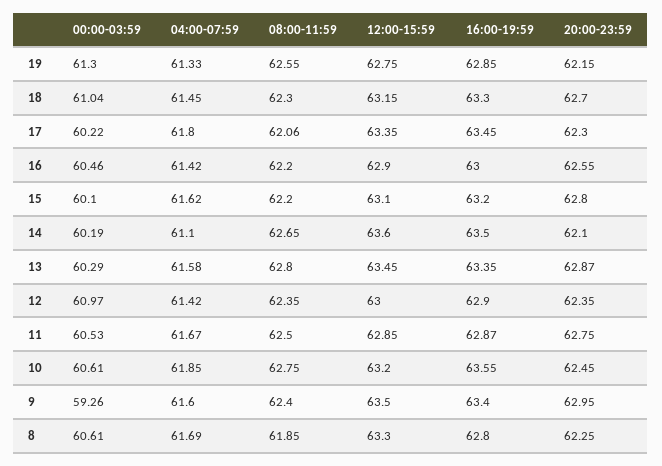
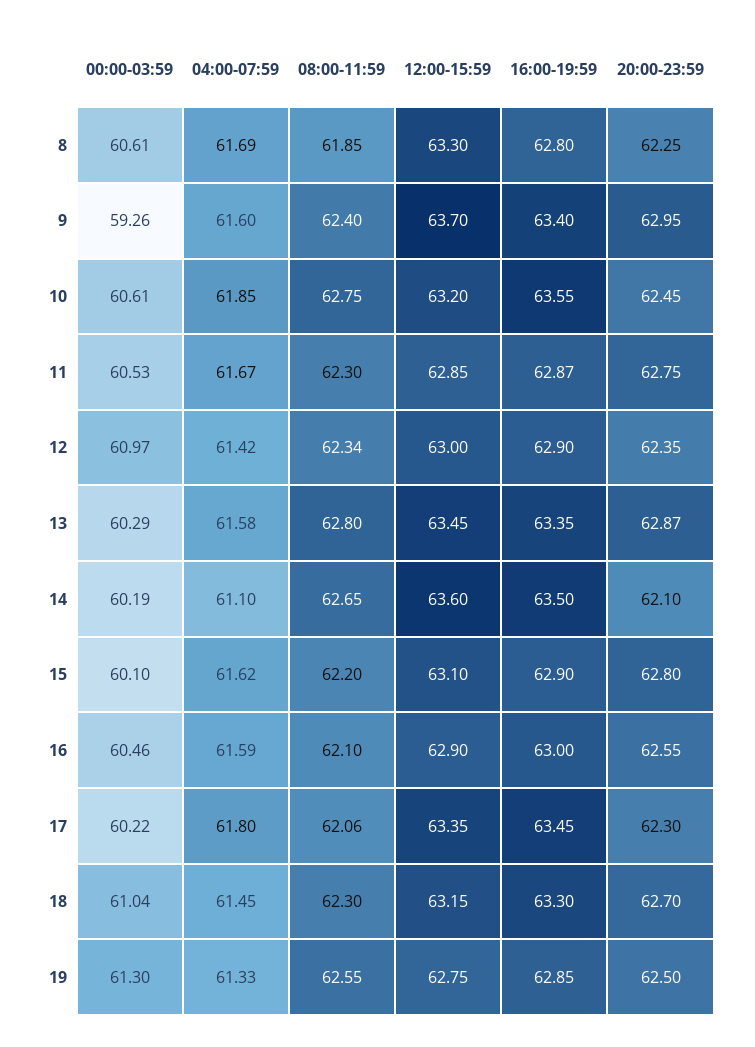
20:00-23:59, 19: 62.15 -> 62.5
04:00-07:59, 16: 61.42 -> 61.59
08:00-11:59, 16: 62.2 -> 62.1
16:00-19:59, 15: 63.2 -> 62.9
08:00-11:59, 12: 62.35 -> 62.34
08:00-11:59, 11: 62.5 -> 62.3
12:00-15:59, 9: 63.5 -> 63.7

